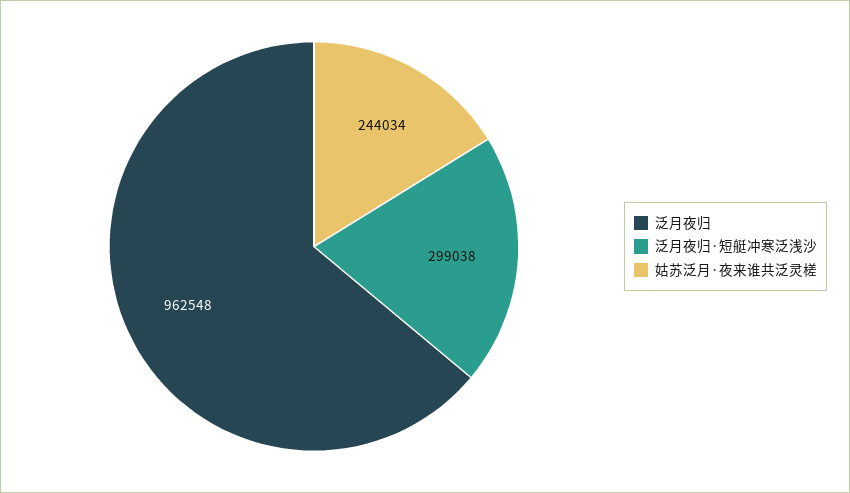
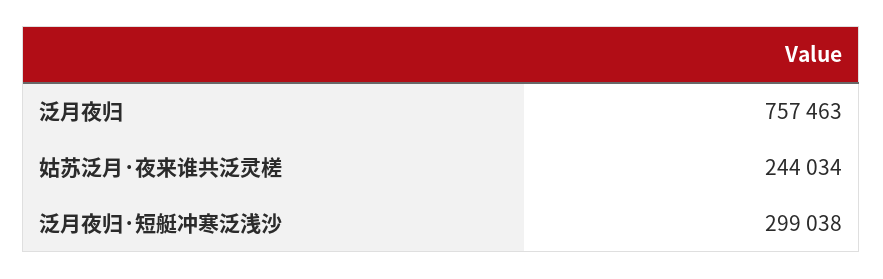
泛月夜归: 962548 -> 757463

